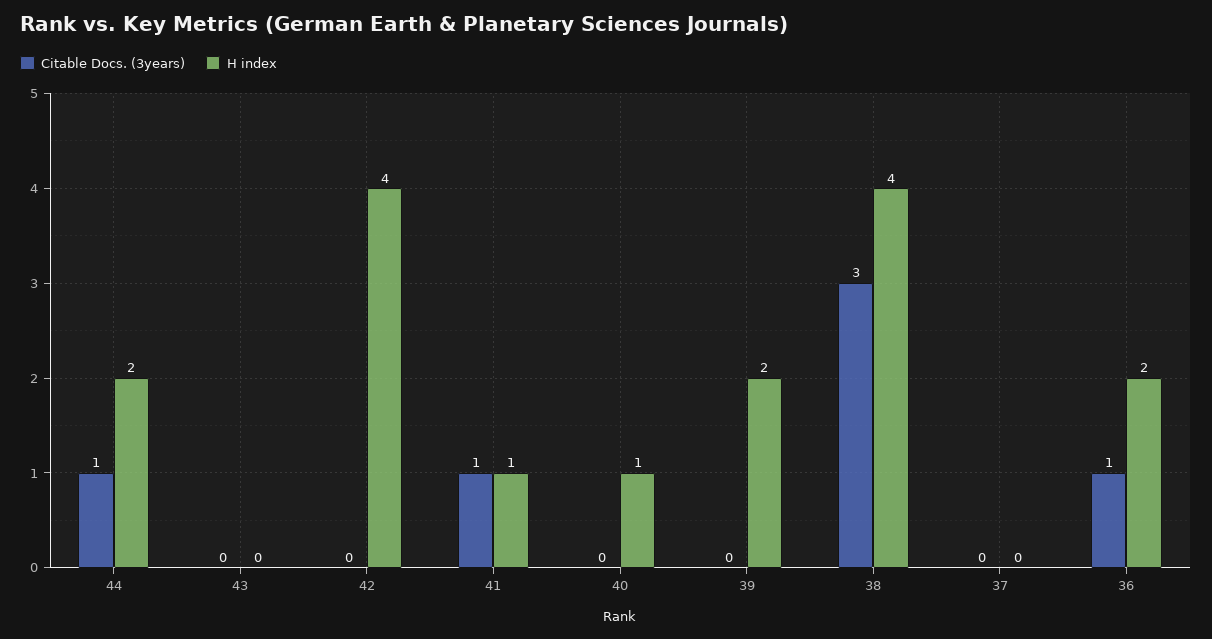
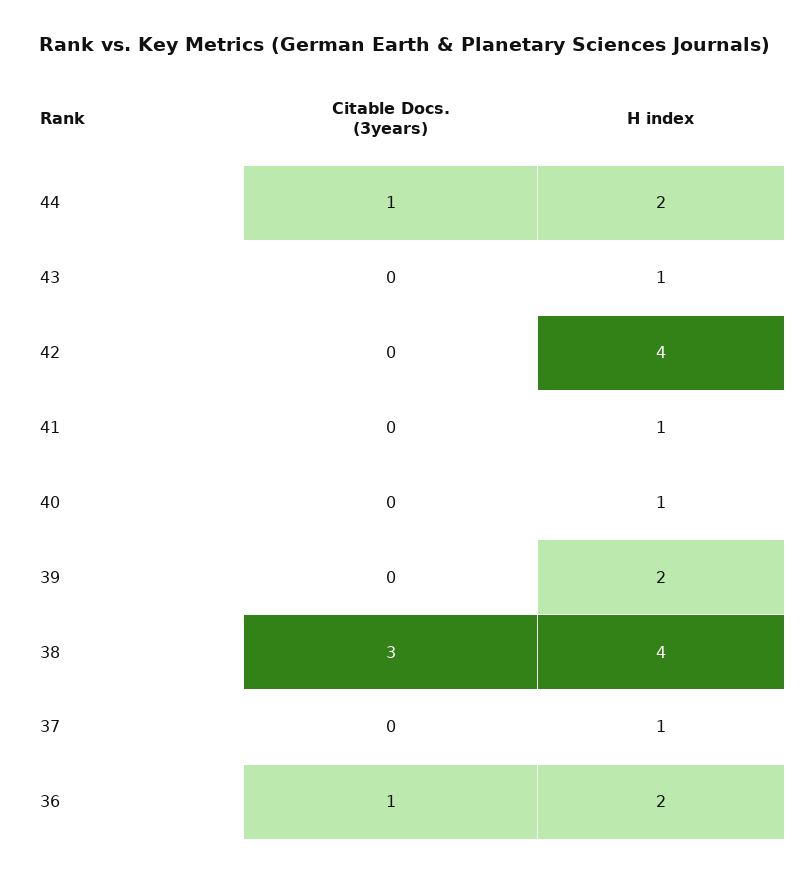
H index, 43: 0 -> 1
Citable Docs. (3years), 41: 1 -> 0
H index, 37: 0 -> 1

